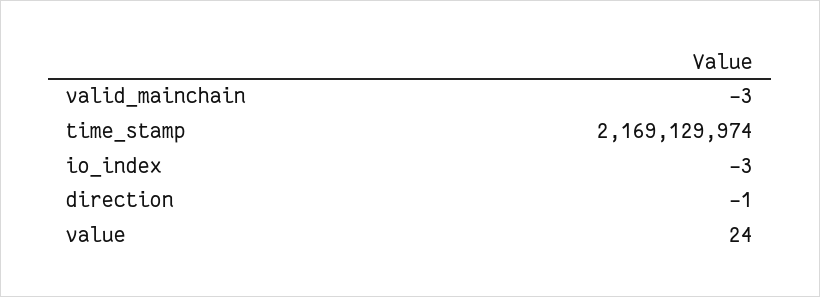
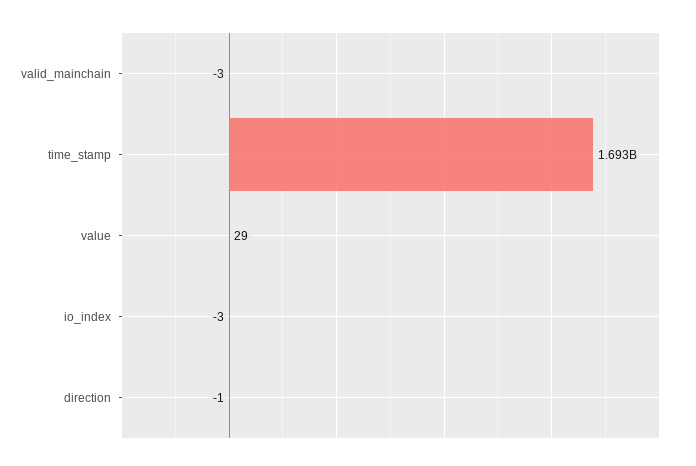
time_stamp: 2169129974 -> 1693000000
value: 24 -> 29

